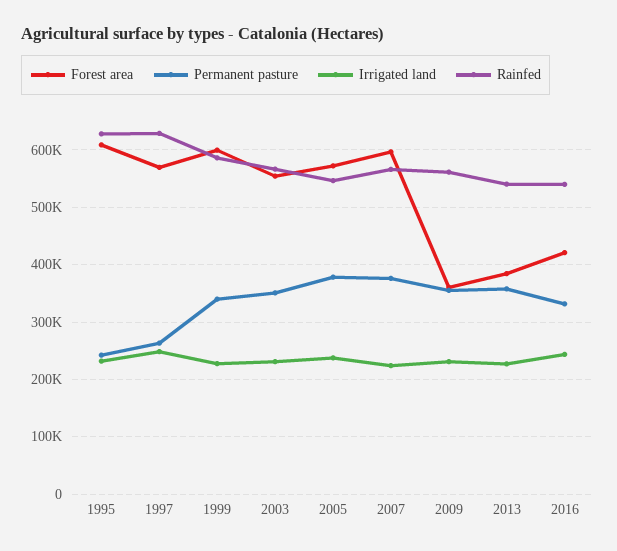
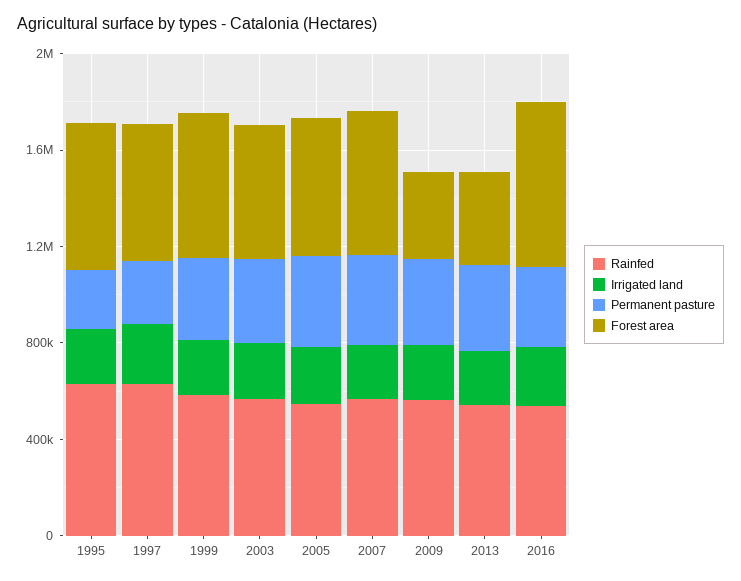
Forest area, 2016: 420000 -> 700000

